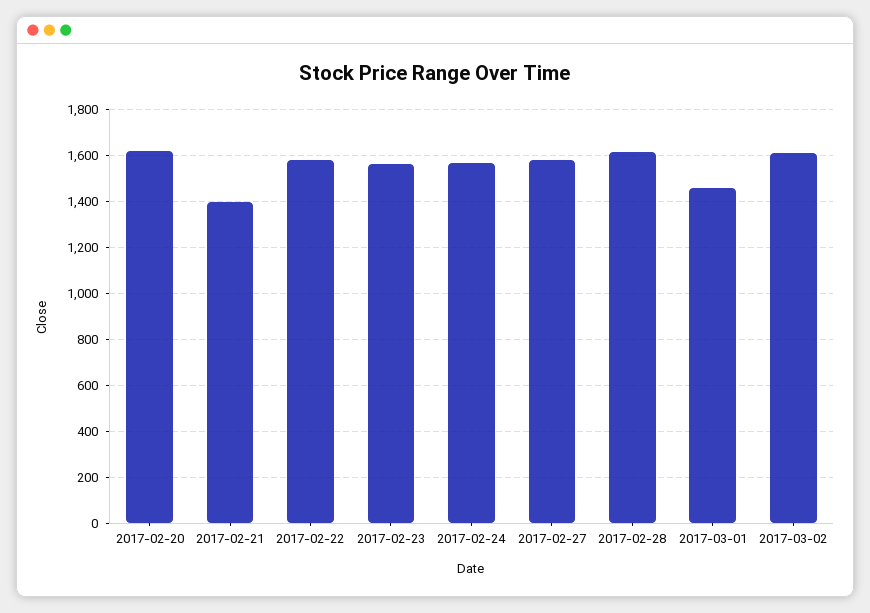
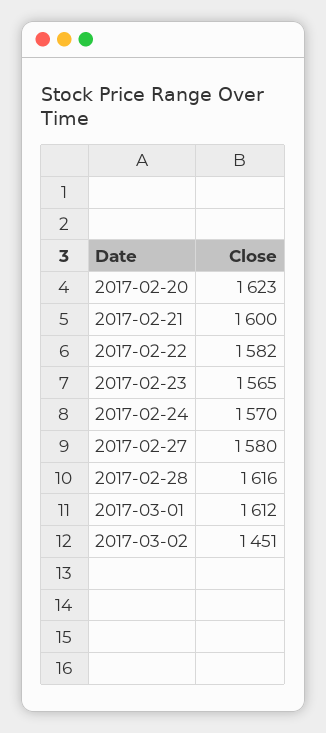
2017-02-21: 1400 -> 1600
2017-03-01: 1450 -> 1612
2017-03-02: 1600 -> 1451

